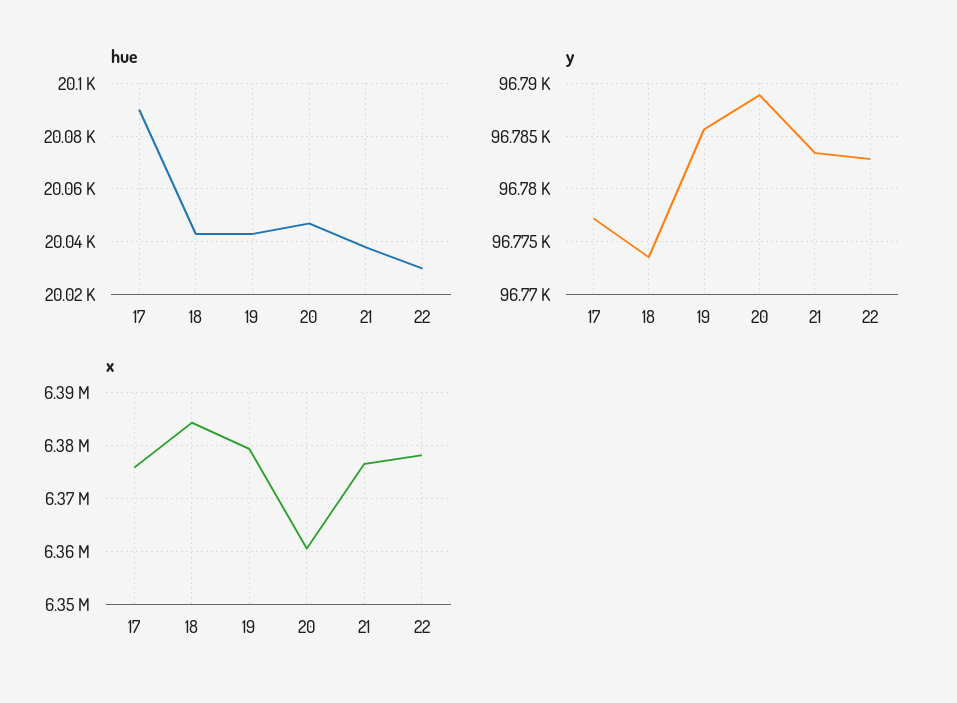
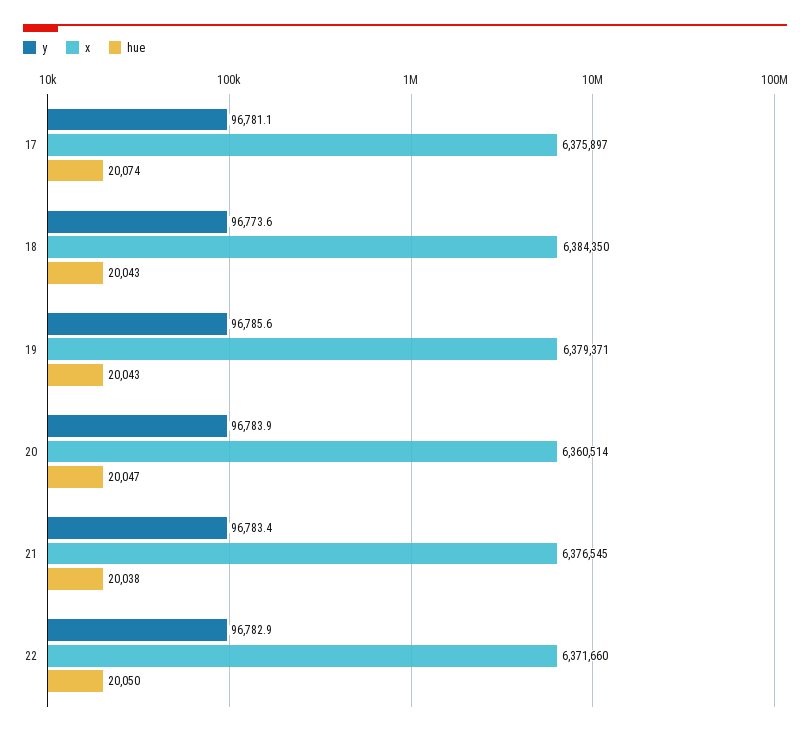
hue, 17: 20090 -> 20074
hue, 22: 20030 -> 20050
y, 17: 96777 -> 96781.1
y, 20: 96789 -> 96783.9
x, 22: 6378000 -> 6371660

